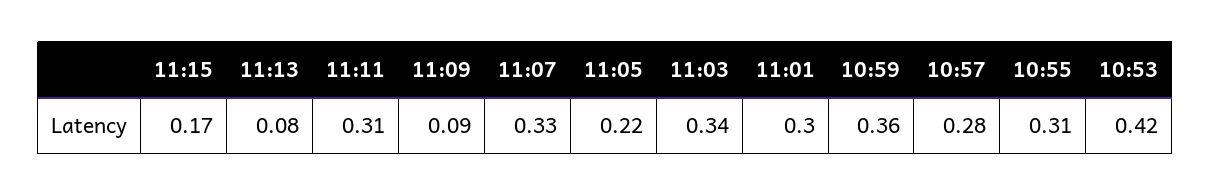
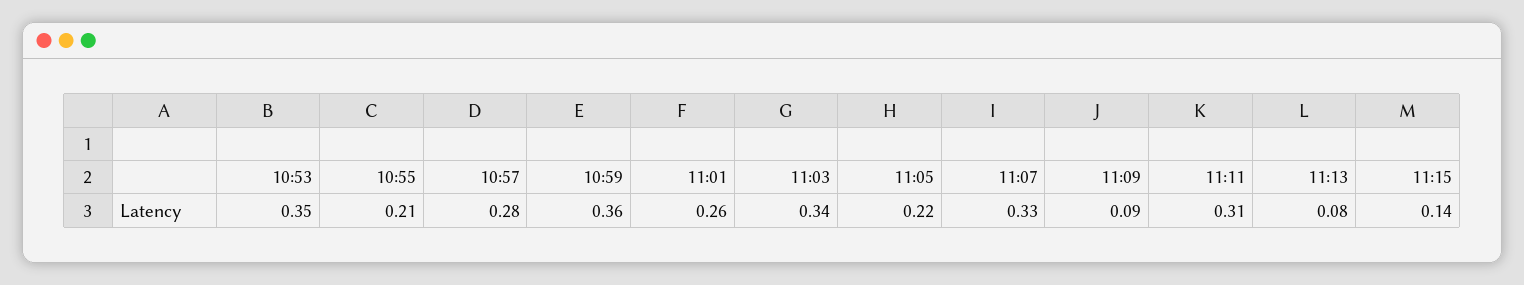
11:15: 0.17 -> 0.14
11:01: 0.3 -> 0.26
10:55: 0.31 -> 0.21
10:53: 0.42 -> 0.35

